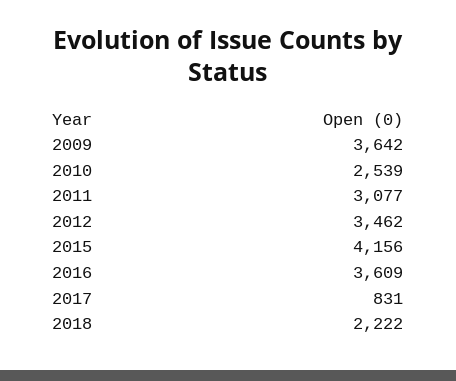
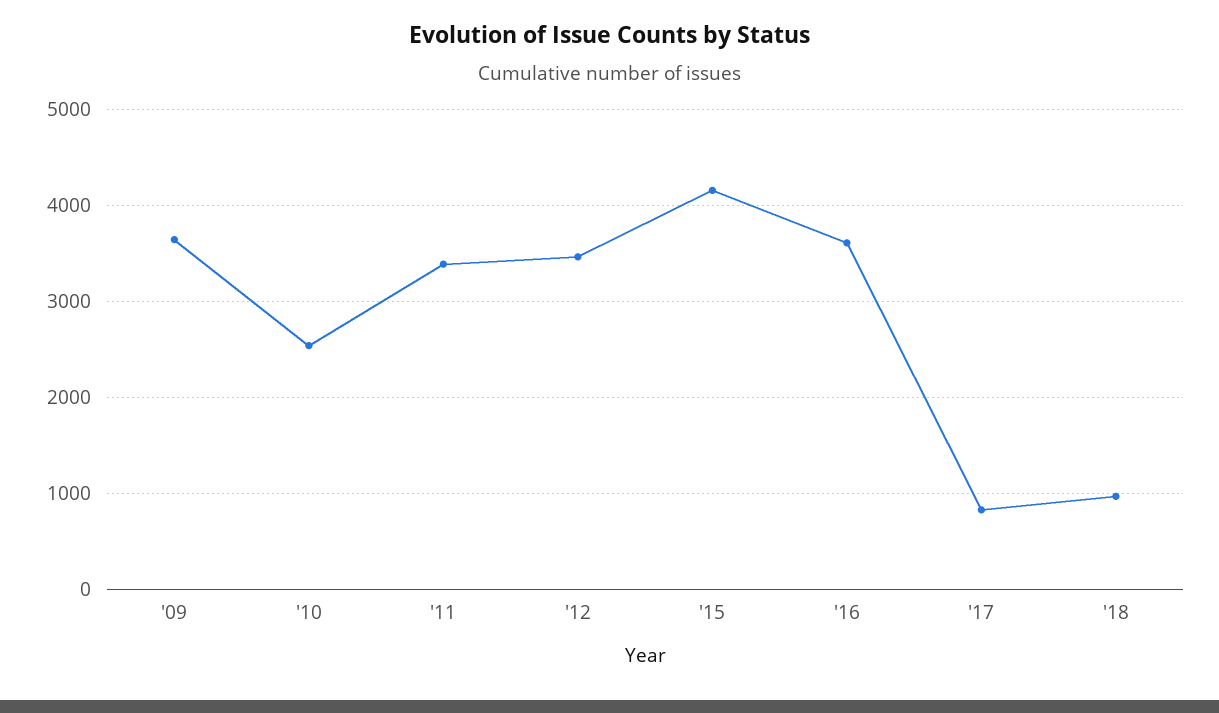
2011: 3077 -> 3400
2018: 2222 -> 1000

